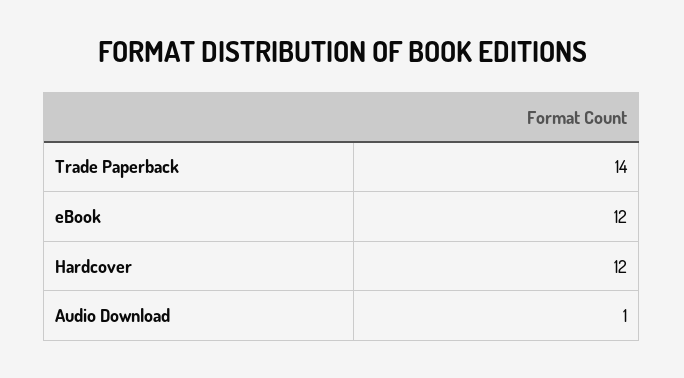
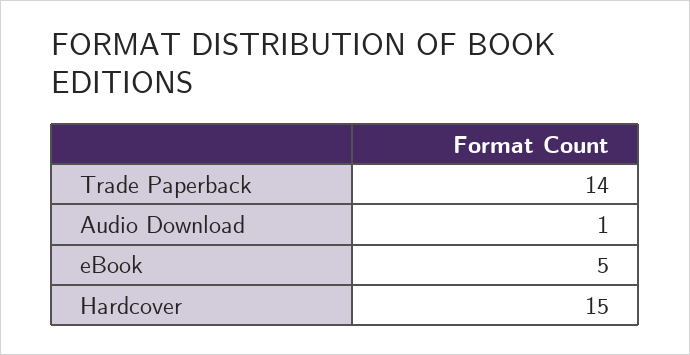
eBook: 12 -> 5
Hardcover: 12 -> 15

